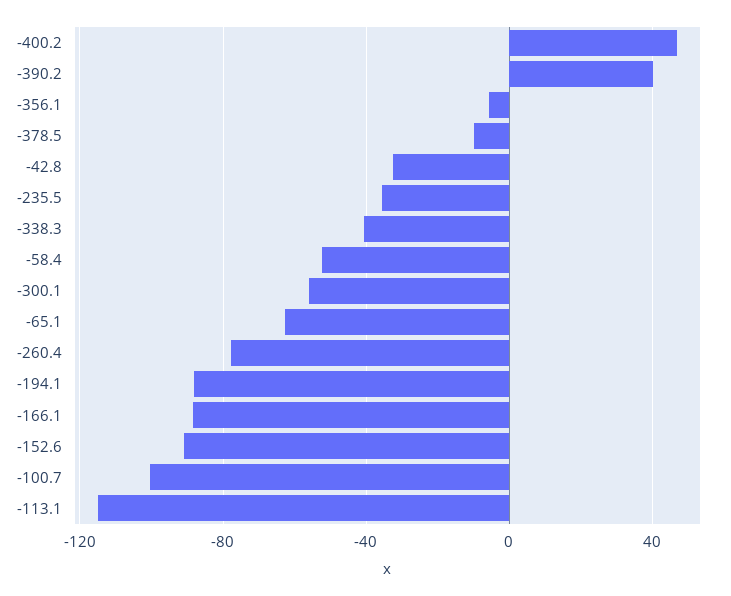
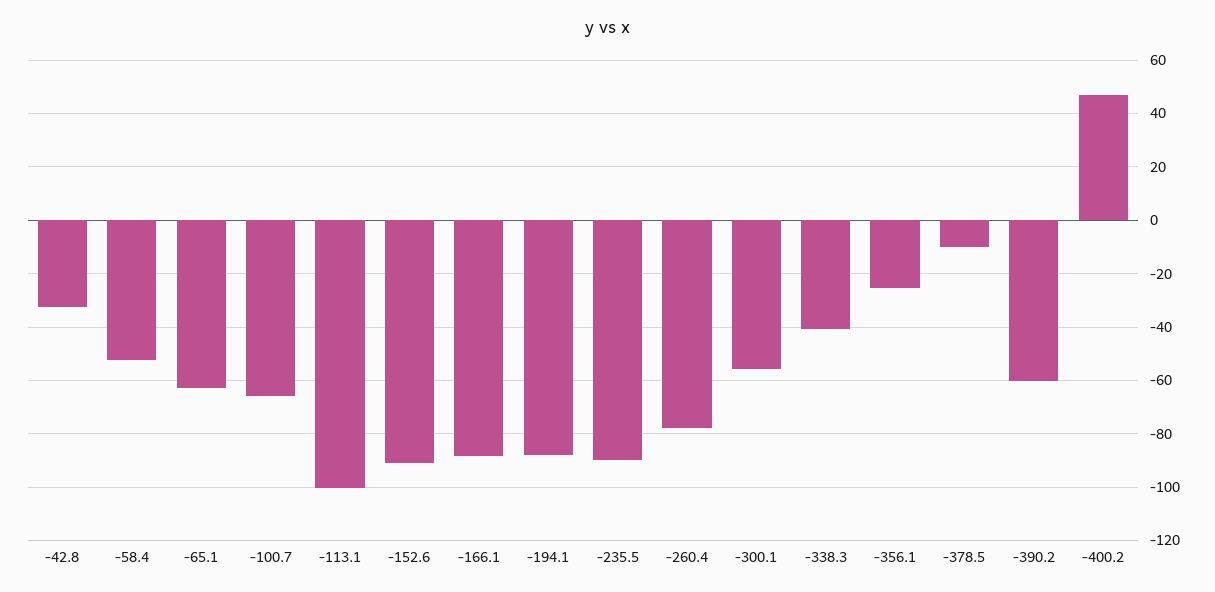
-390.2: 40 -> -60
-356.1: -5 -> -25
-235.5: -35 -> -90
-100.7: -100 -> -65
-113.1: -115 -> -100

